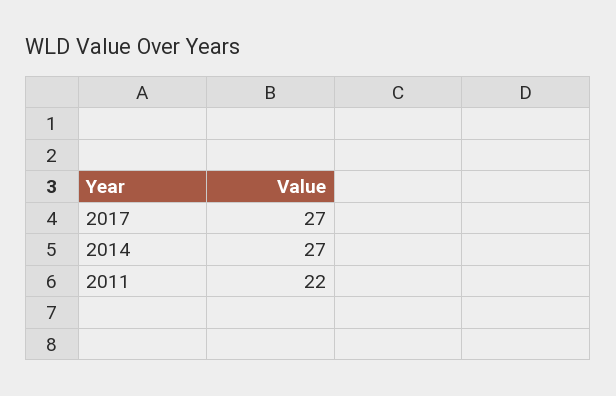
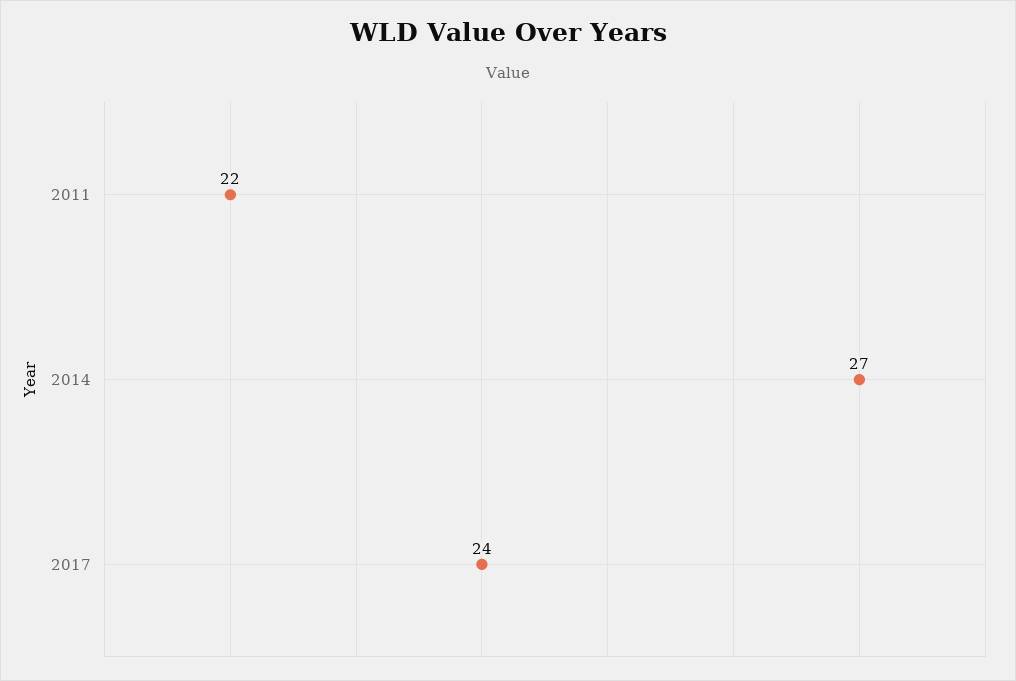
2017: 27 -> 24

